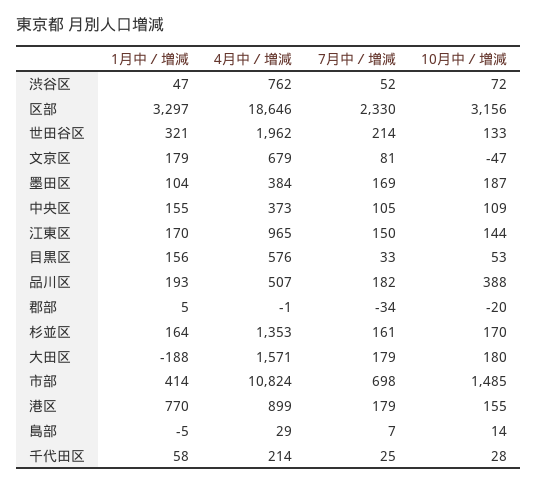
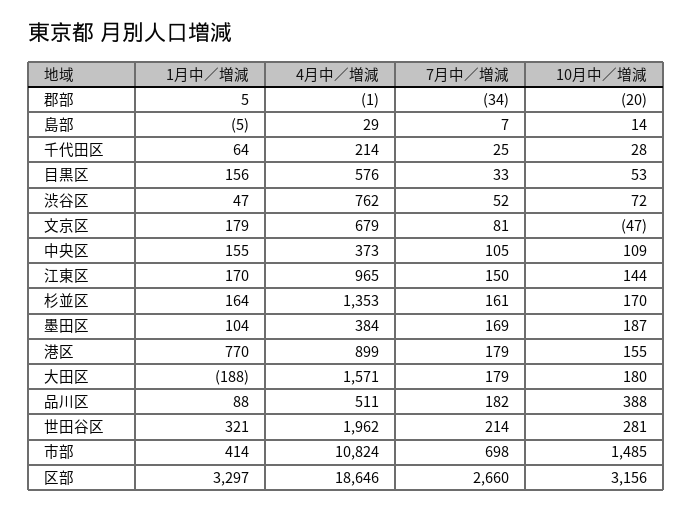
7月中／増減, 区部: 2330 -> 2660
10月中／増減, 世田谷区: 133 -> 281
1月中／増減, 品川区: 193 -> 88
4月中／増減, 品川区: 507 -> 511
1月中／増減, 千代田区: 58 -> 64

